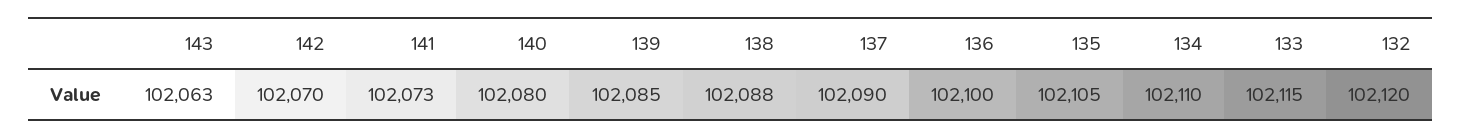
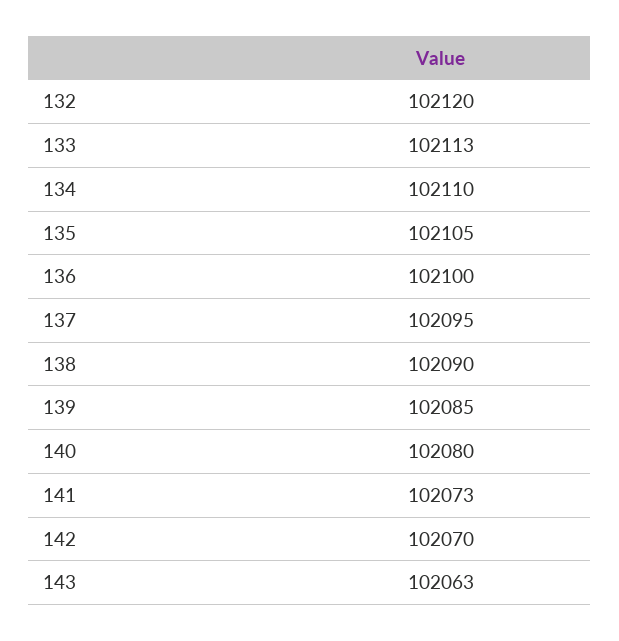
138: 102088 -> 102090
137: 102090 -> 102095
133: 102115 -> 102113

